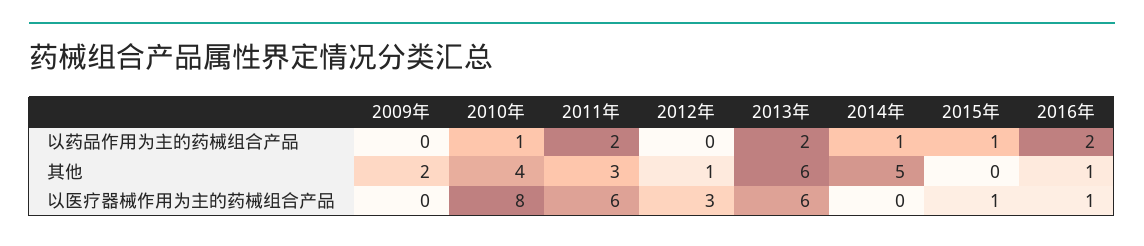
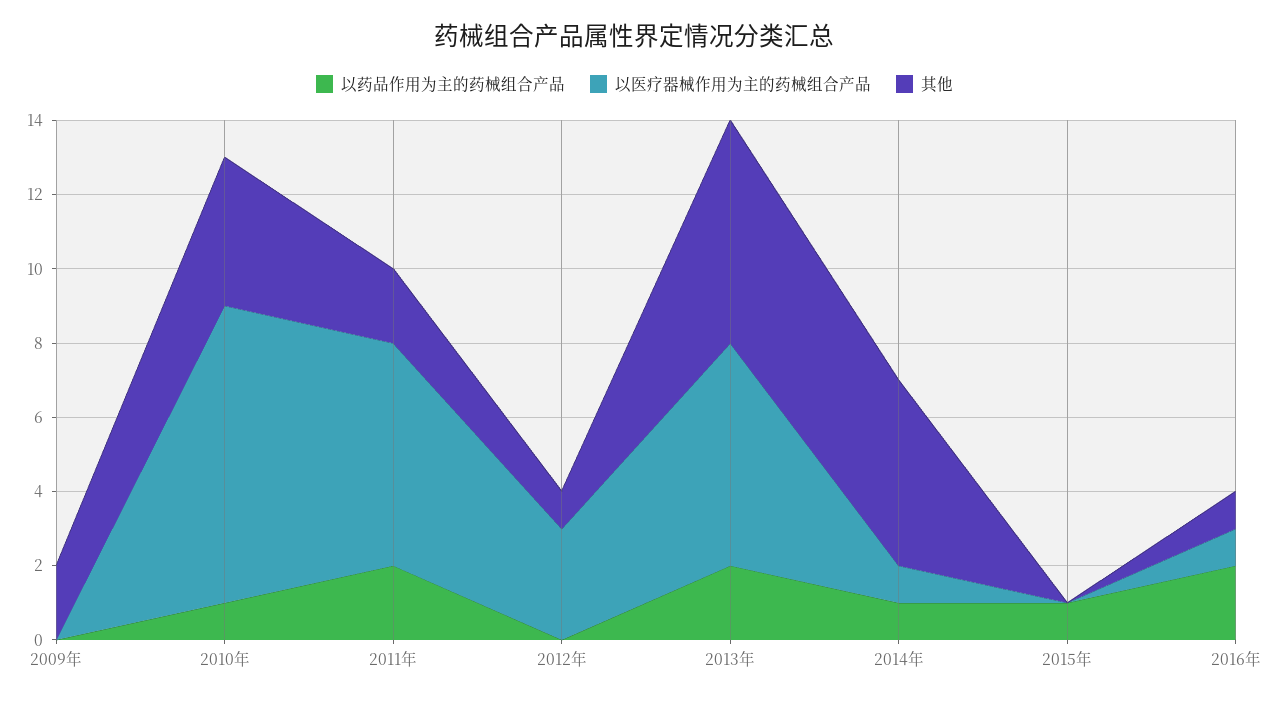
其他, 2011年: 3 -> 2
以医疗器械作用为主的药械组合产品, 2014年: 0 -> 1
以医疗器械作用为主的药械组合产品, 2015年: 1 -> 0

